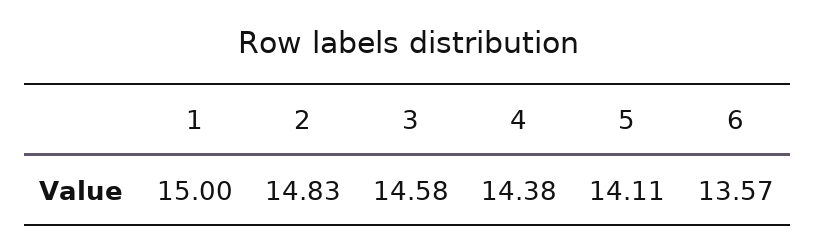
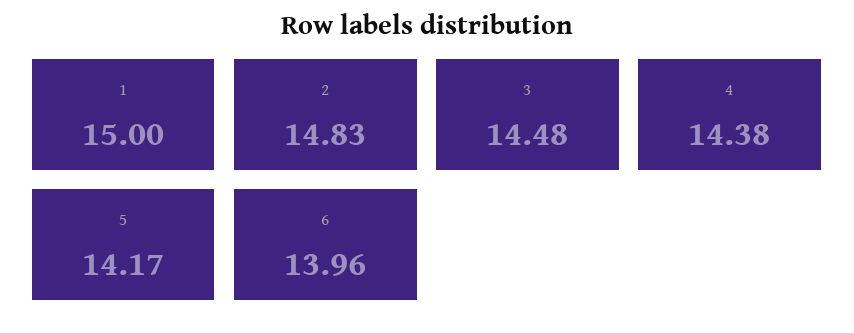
3: 14.58 -> 14.48
5: 14.11 -> 14.17
6: 13.57 -> 13.96

